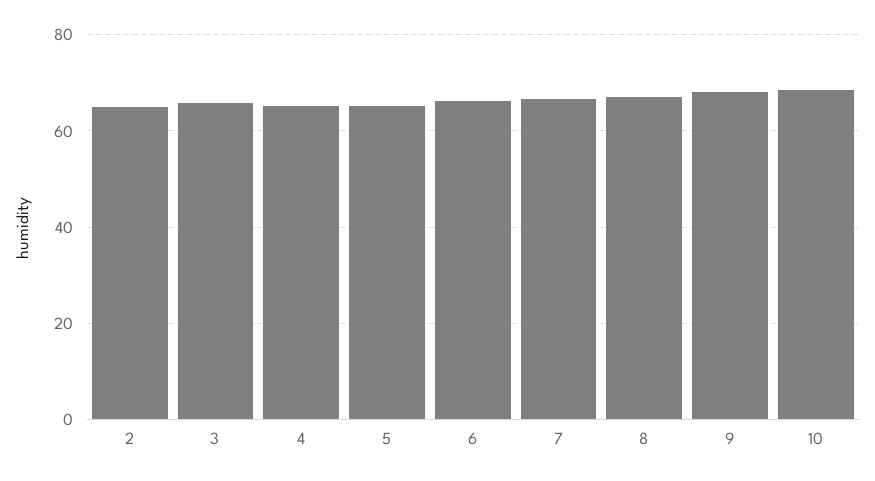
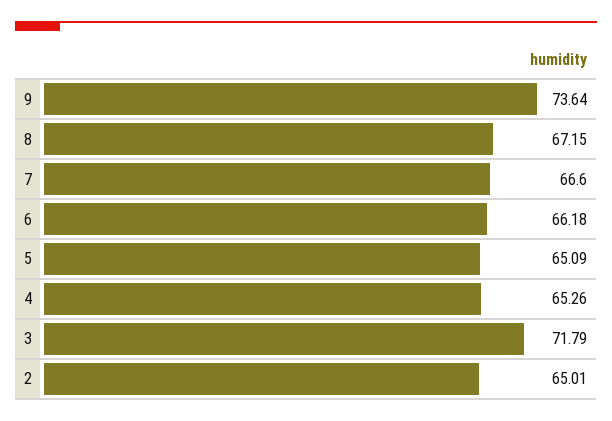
3: 66 -> 71.79
9: 68 -> 73.64
10: 68 -> none

